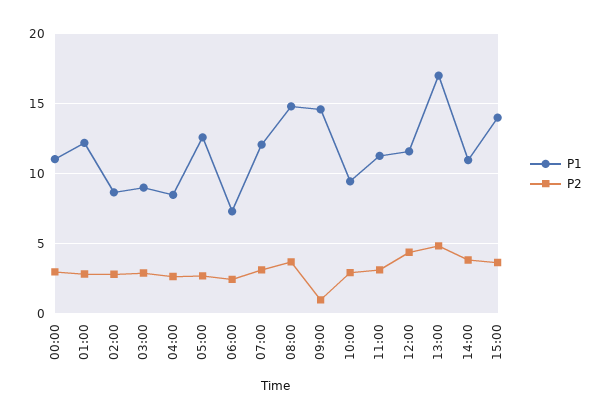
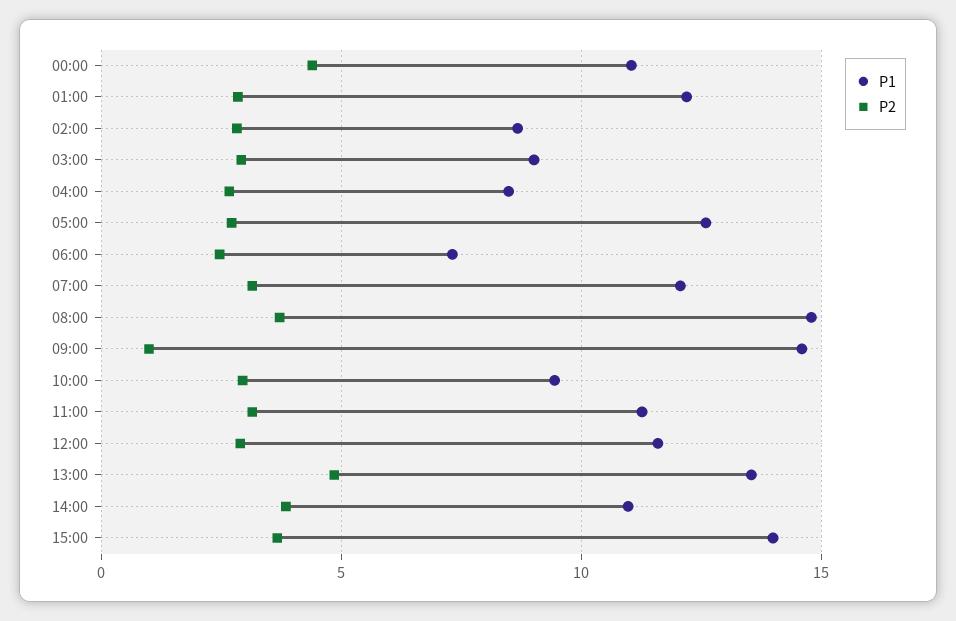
P2, 00:00: 3 -> 4.5
P2, 12:00: 4.5 -> 3
P1, 13:00: 17 -> 13.5

